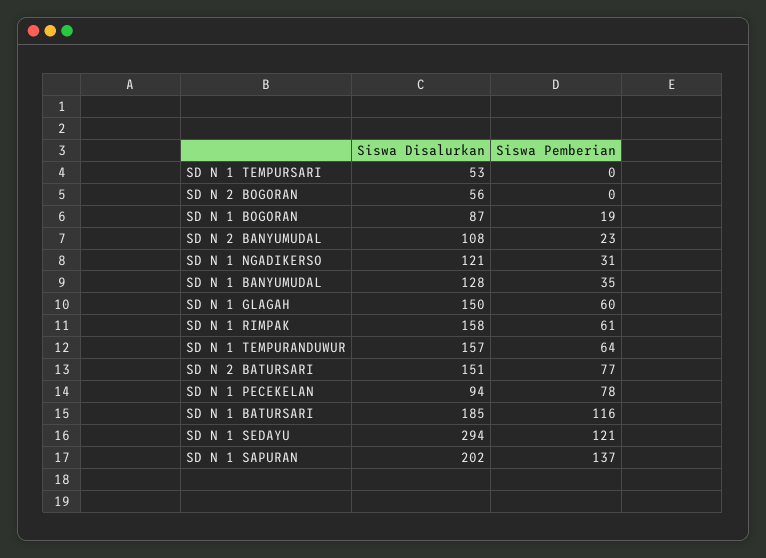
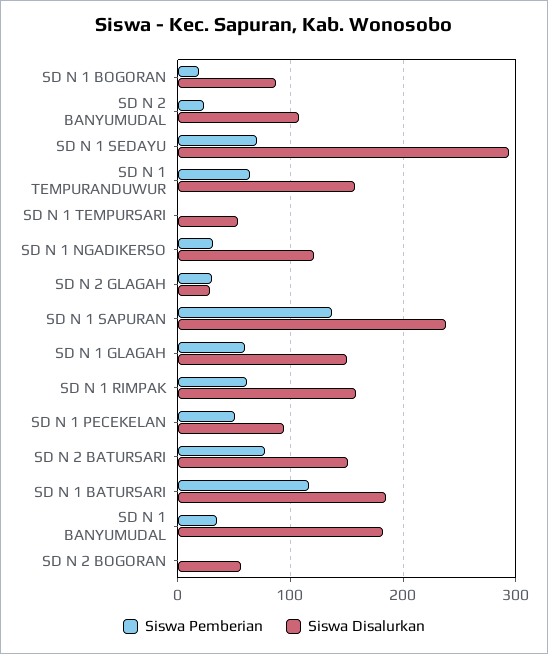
Siswa Disalurkan, SD N 1 BANYUMUDAL: 128 -> 180
Siswa Pemberian, SD N 1 PECEKELAN: 78 -> 50
Siswa Pemberian, SD N 1 SEDAYU: 121 -> 70
Siswa Disalurkan, SD N 1 SAPURAN: 202 -> 240
Siswa Pemberian, SD N 2 GLAGAH: none -> 30
Siswa Disalurkan, SD N 2 GLAGAH: none -> 30

